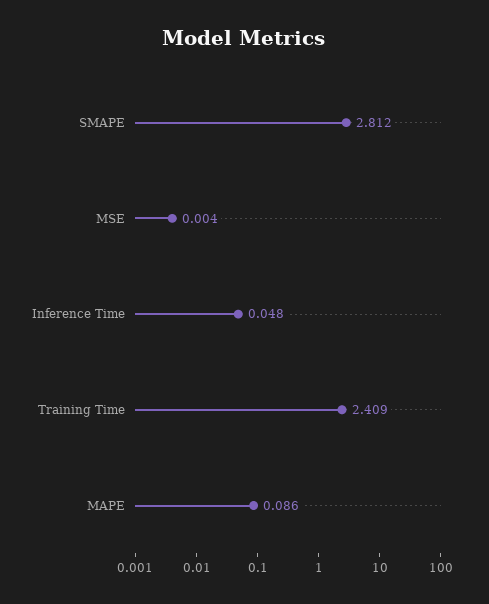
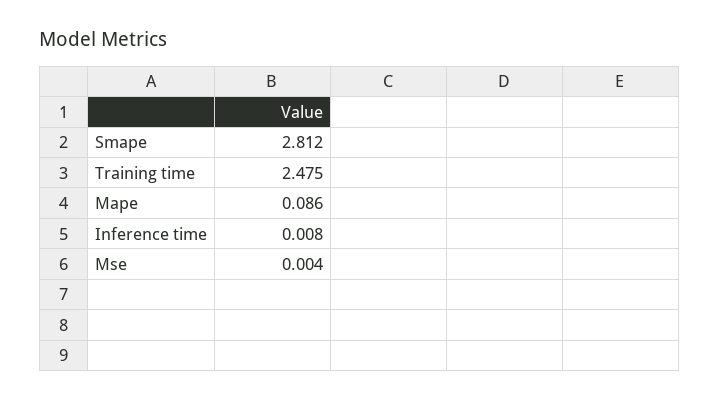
Inference Time: 0.048 -> 0.008
Training Time: 2.409 -> 2.475

